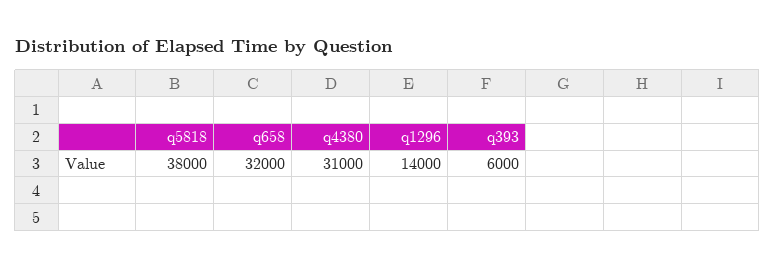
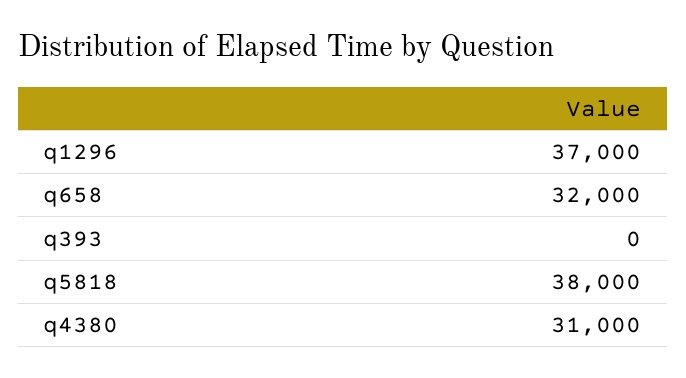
q1296: 14000 -> 37000
q393: 6000 -> 0

